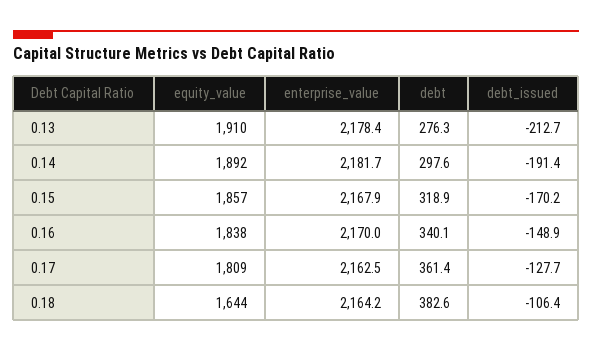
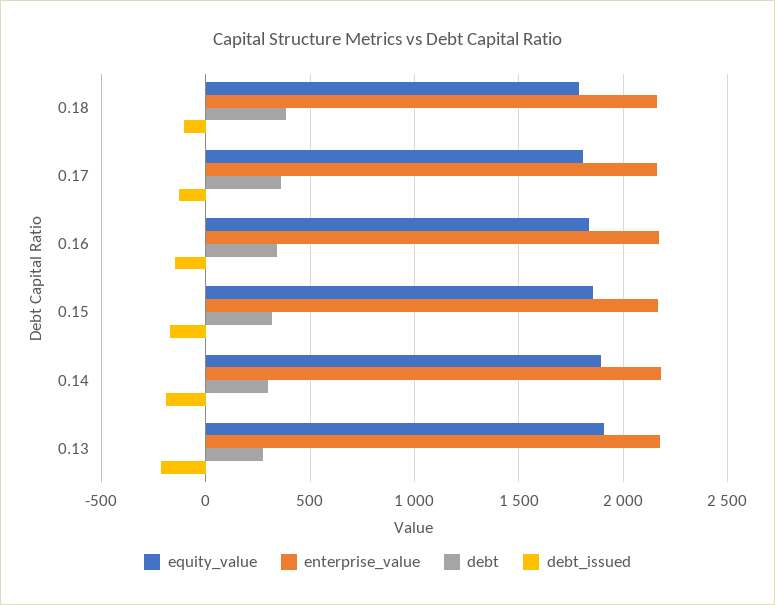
equity_value, 0.18: 1644 -> 1800

